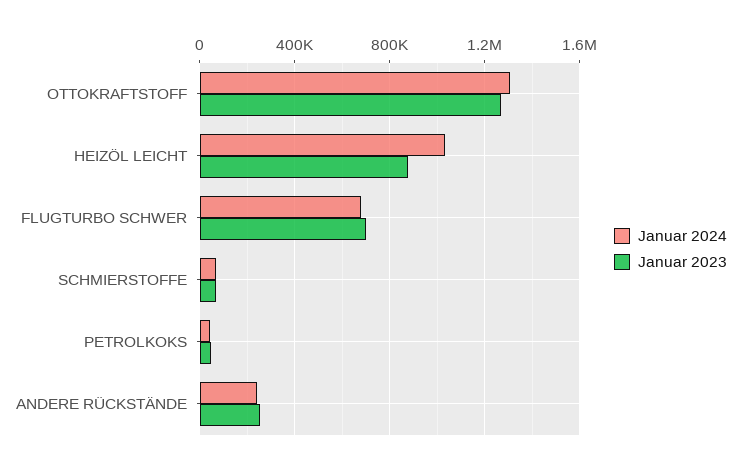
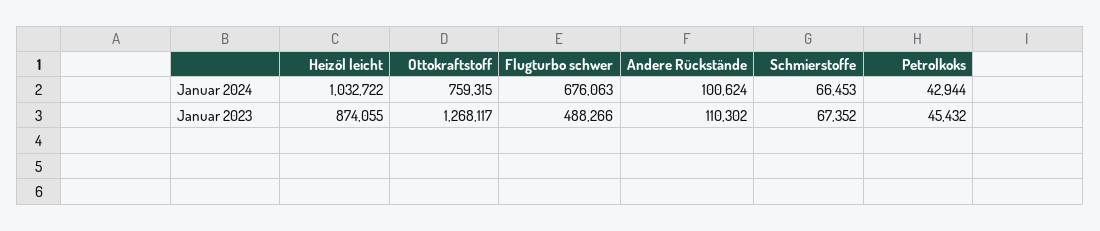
Januar 2024, OTTOKRAFTSTOFF: 1300000 -> 759315
Januar 2023, FLUGTURBO SCHWER: 700000 -> 488266
Januar 2024, ANDERE RÜCKSTÄNDE: 250000 -> 100624
Januar 2023, ANDERE RÜCKSTÄNDE: 250000 -> 110302

